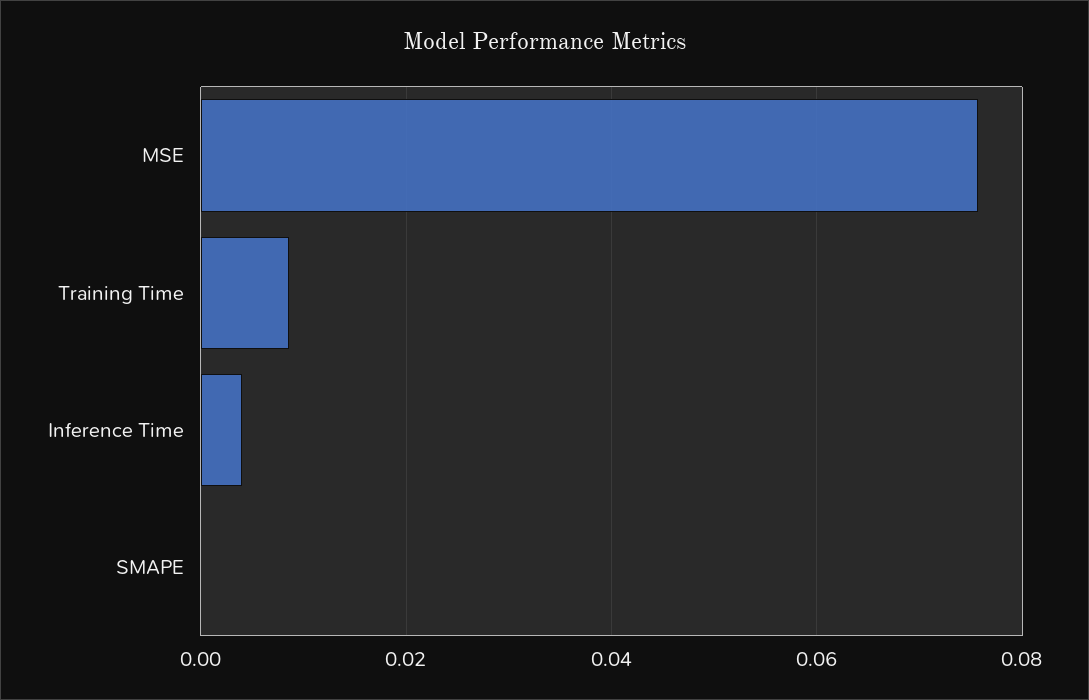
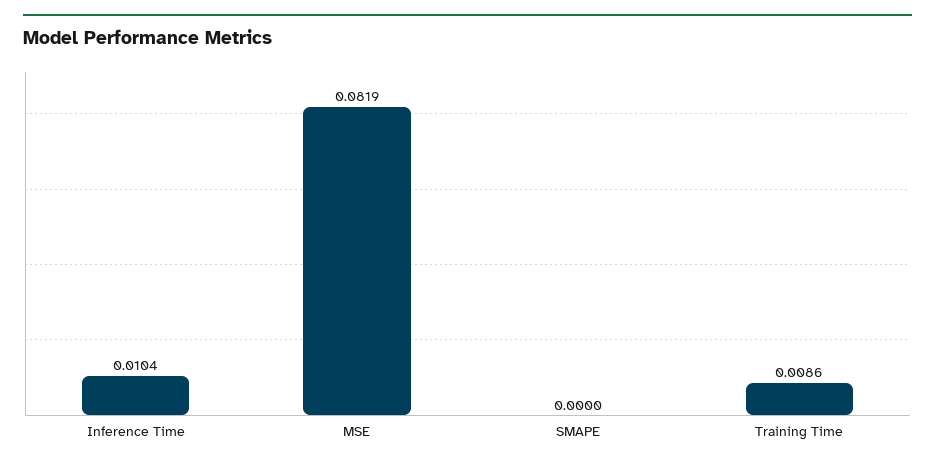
MSE: 0.076 -> 0.0819
Inference Time: 0.004 -> 0.0104

